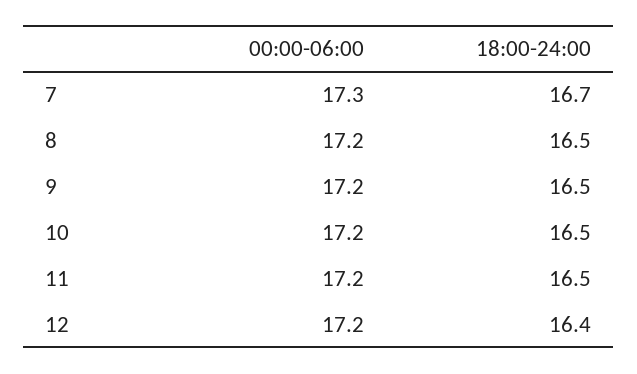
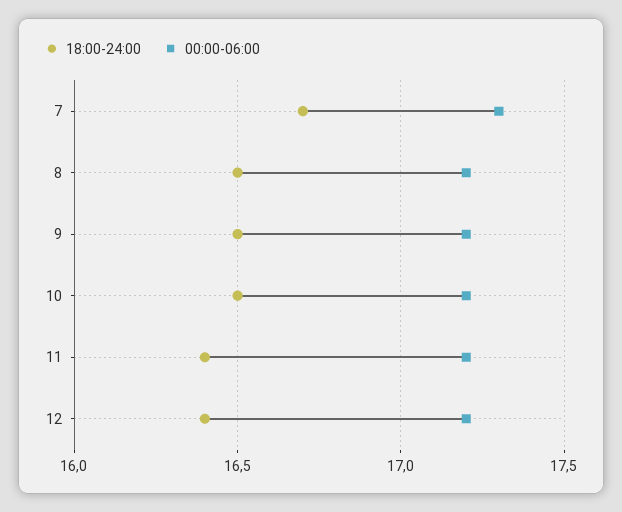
18:00-24:00, 11: 16.5 -> 16.4

